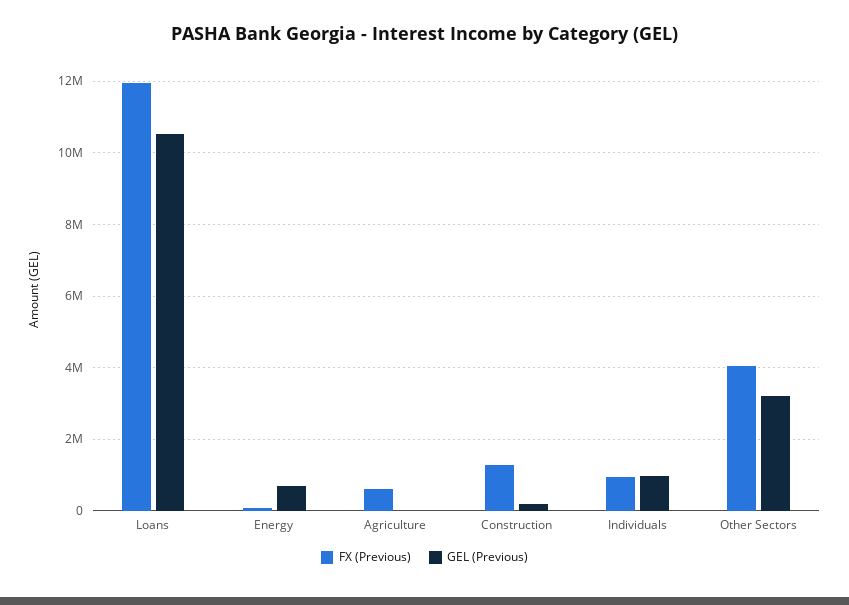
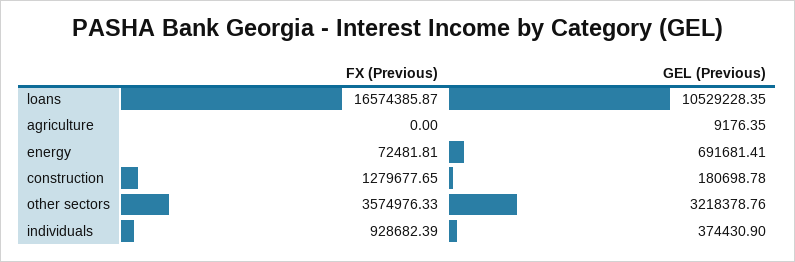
FX (Previous), Loans: 12000000 -> 16574385.87
FX (Previous), Agriculture: 600000 -> 0
GEL (Previous), Individuals: 1000000 -> 374430.9
FX (Previous), Other Sectors: 4000000 -> 3574976.33

